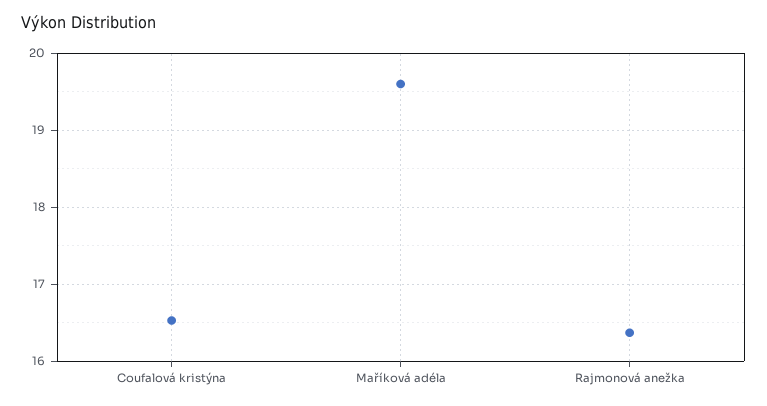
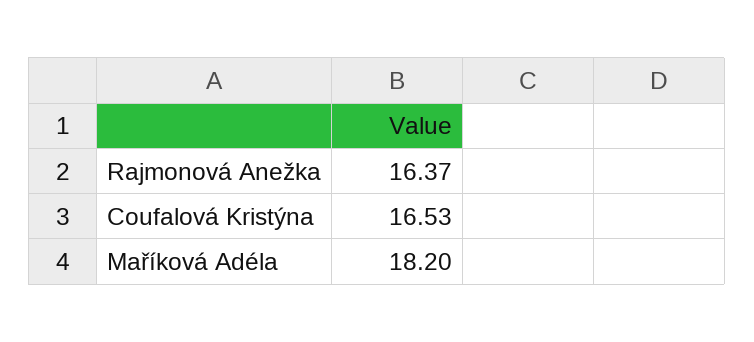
Maříková adéla: 19.6 -> 18.2

